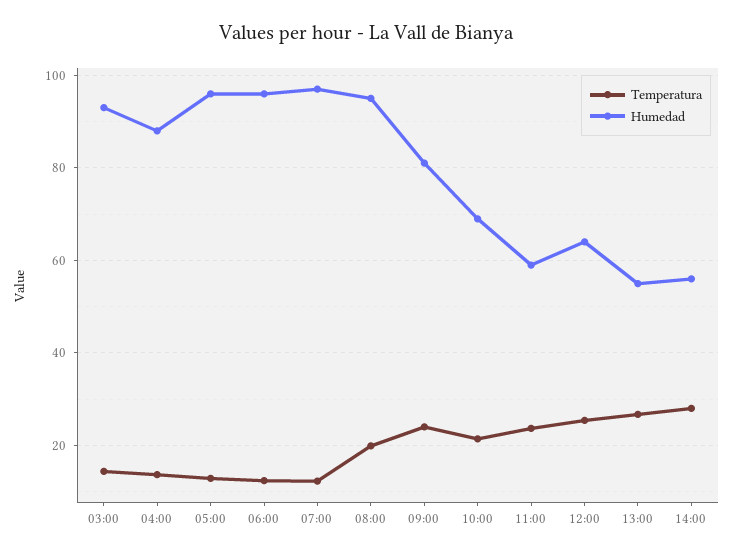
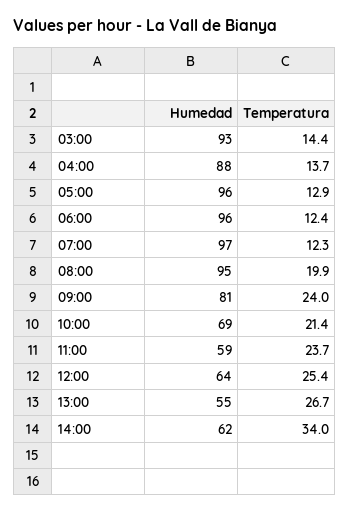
Temperatura, 14:00: 28 -> 34
Humedad, 14:00: 56 -> 62

